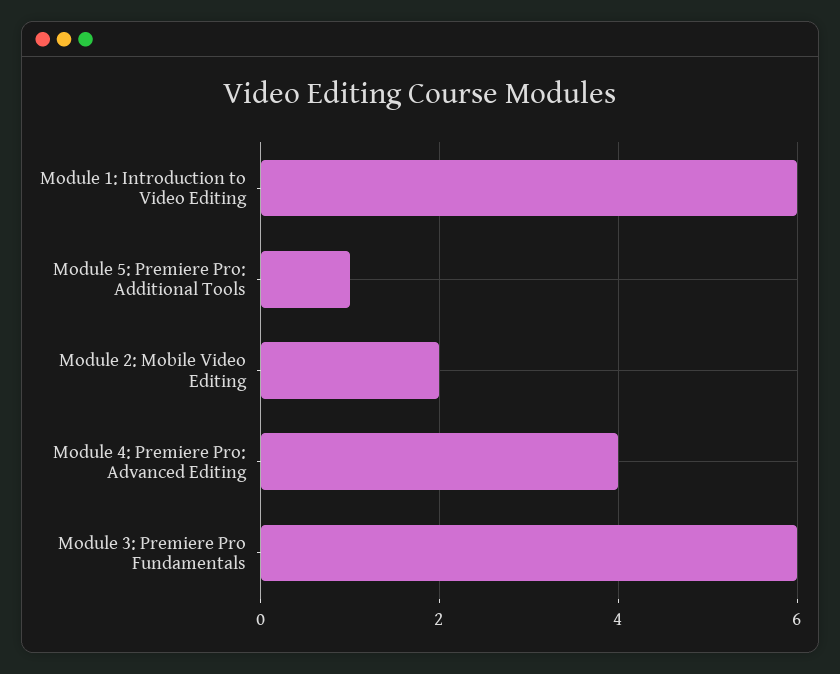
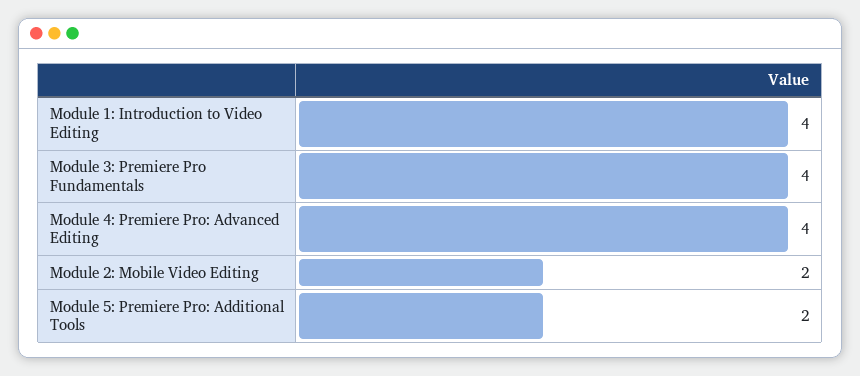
Module 1: Introduction to Video Editing: 6 -> 4
Module 5: Premiere Pro: Additional Tools: 1 -> 2
Module 3: Premiere Pro Fundamentals: 6 -> 4

